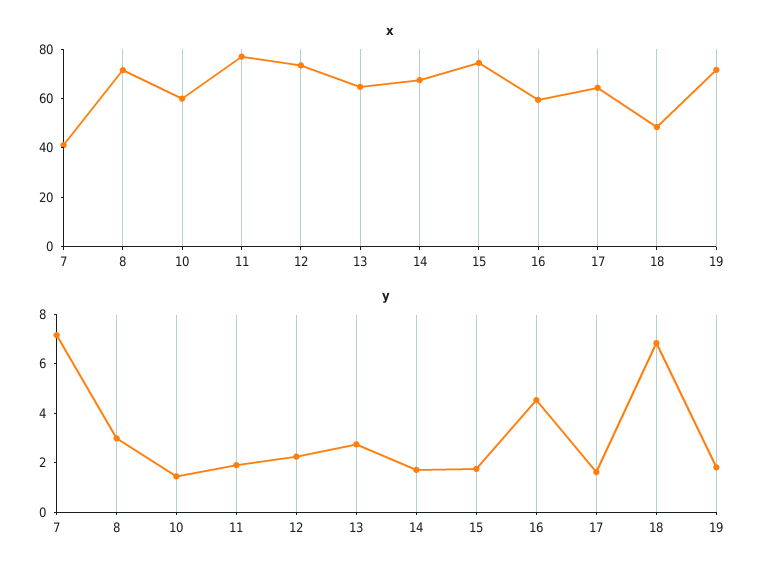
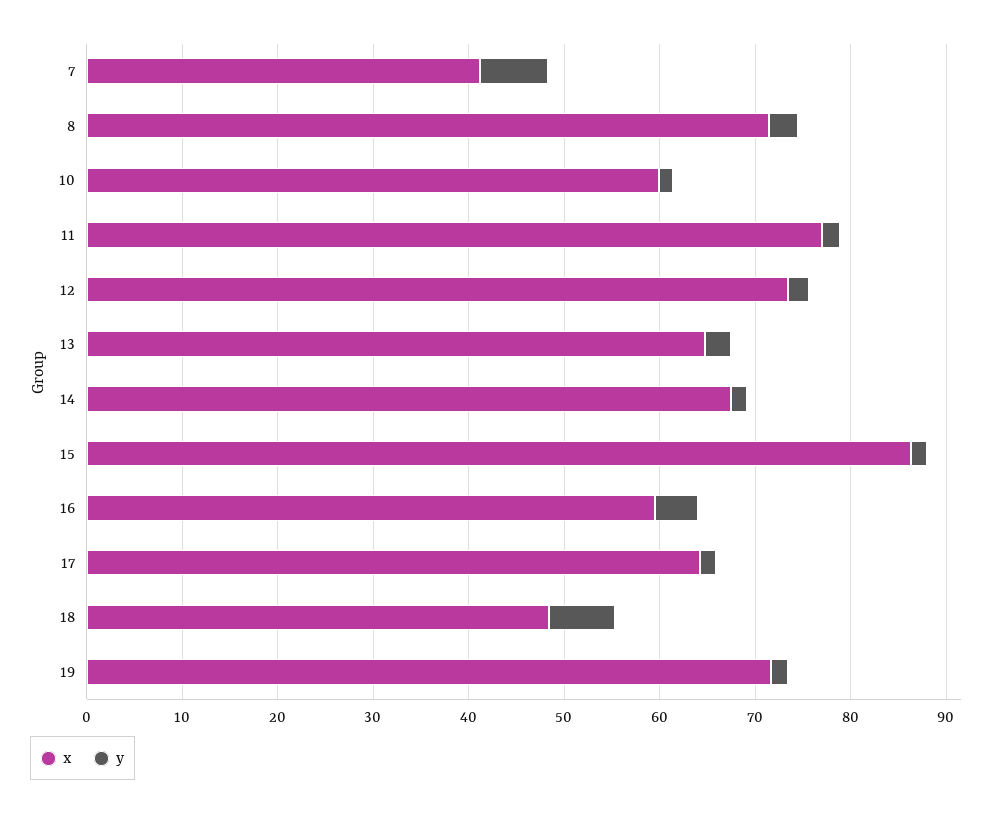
x, 15: 75 -> 86

